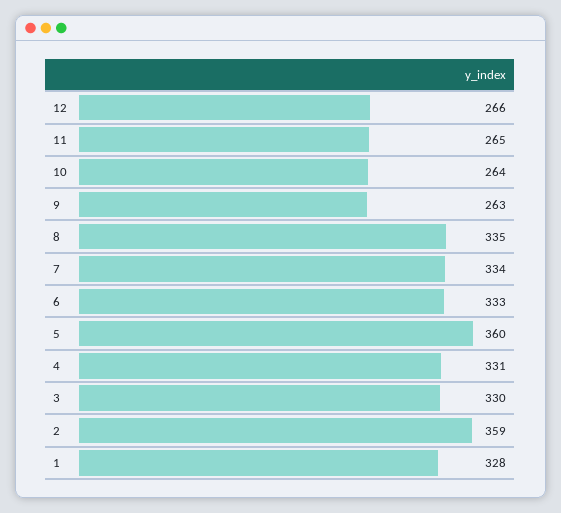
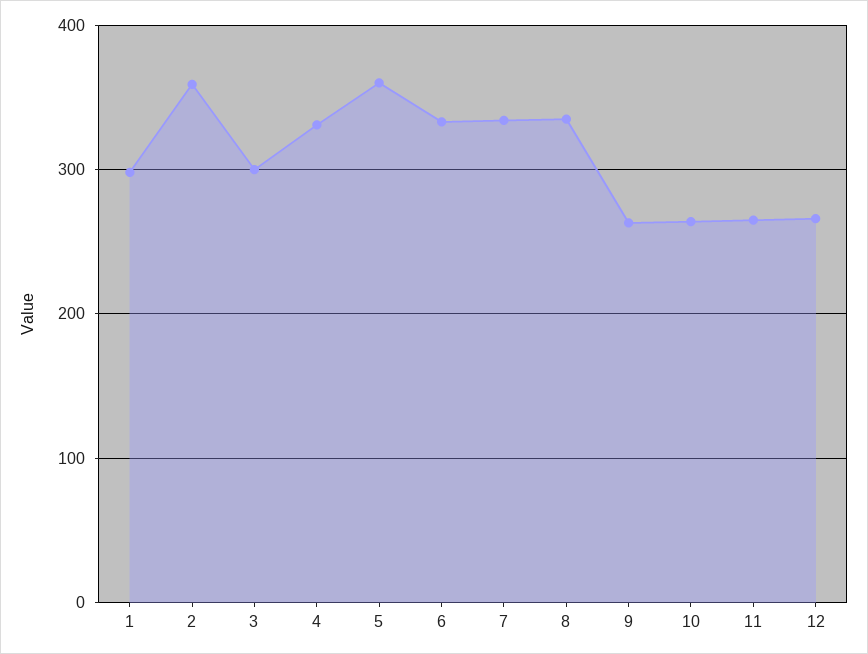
3: 330 -> 300
1: 328 -> 300

